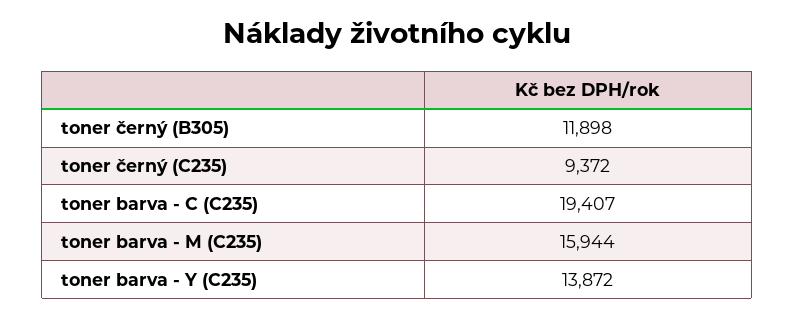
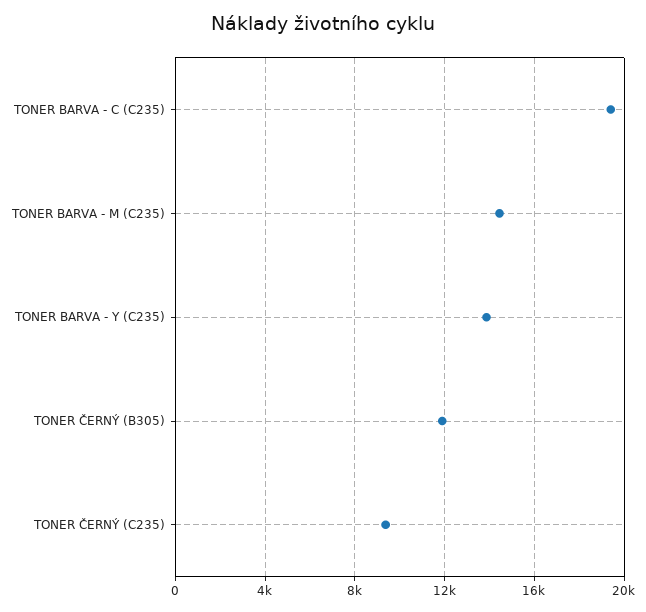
toner barva - M (C235): 15944 -> 14500

